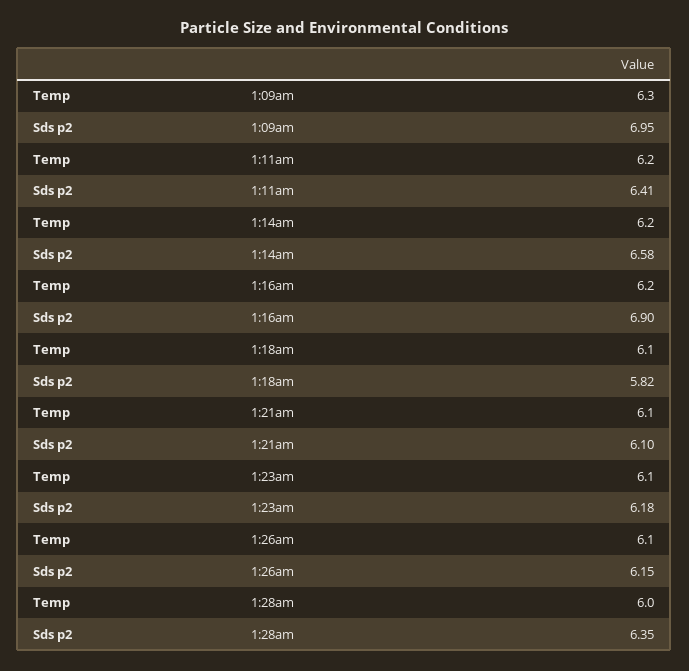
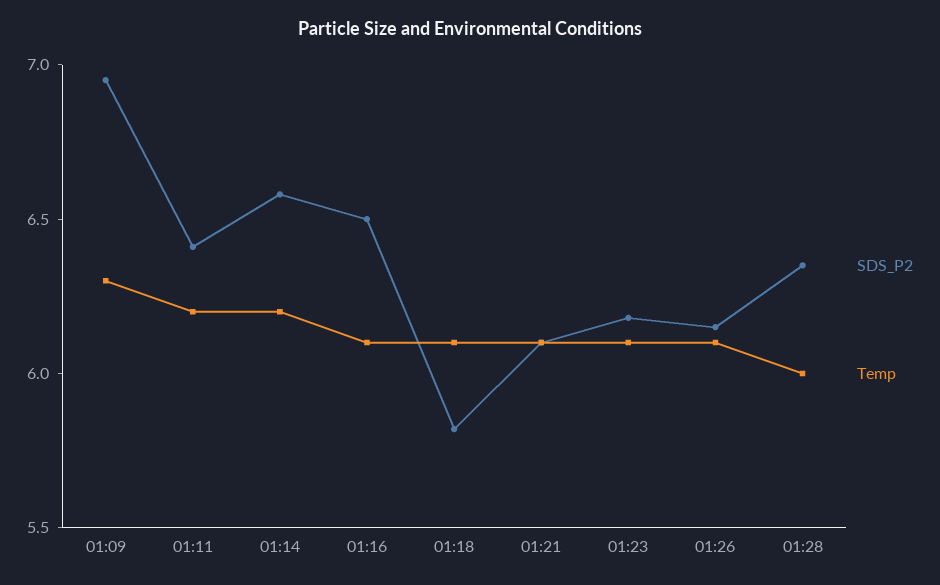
Temp, 1:16am: 6.2 -> 6.1
Sds p2, 1:16am: 6.9 -> 6.5

